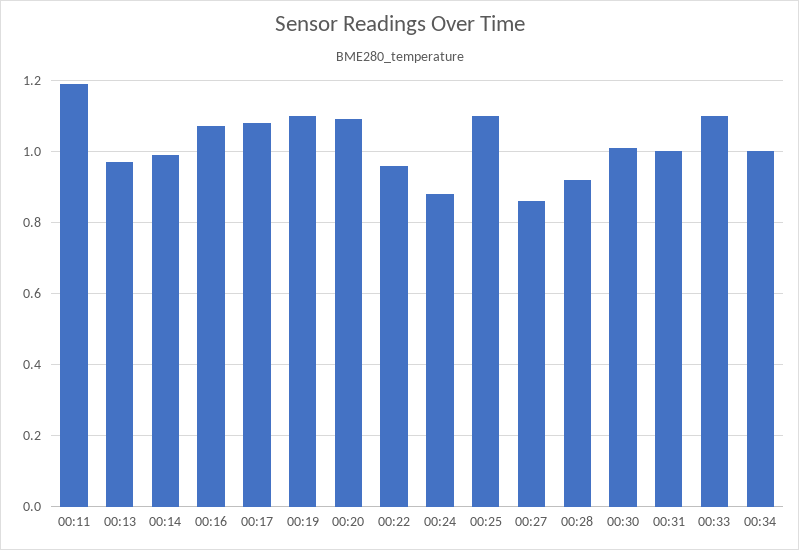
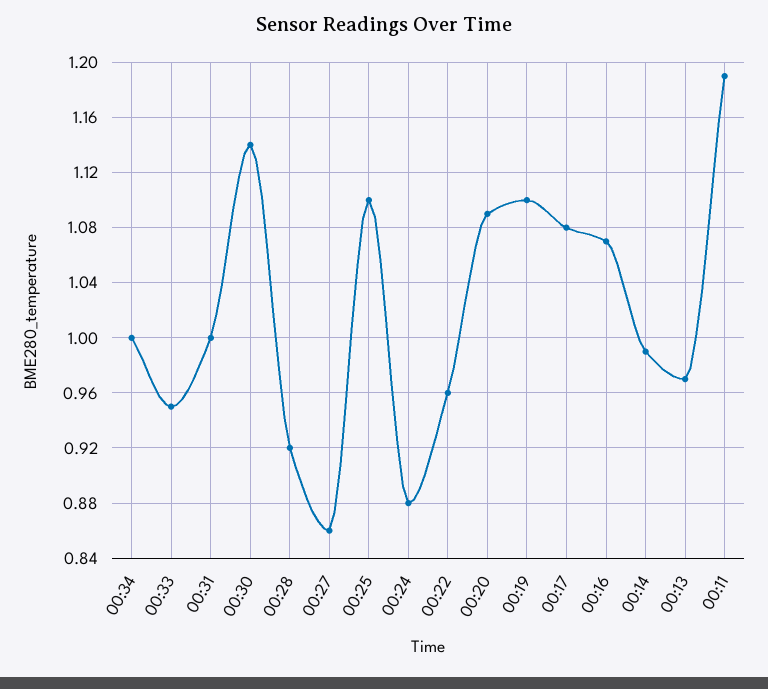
00:30: 1 -> 1.14
00:33: 1.1 -> 0.95

